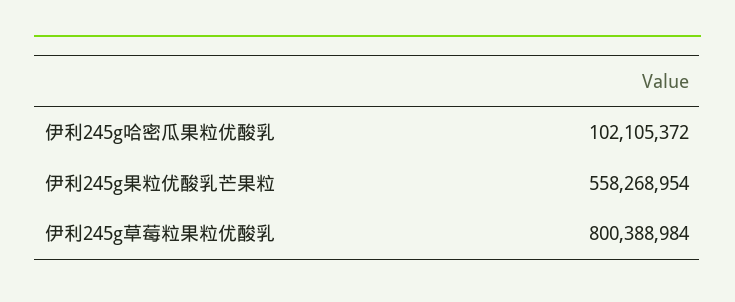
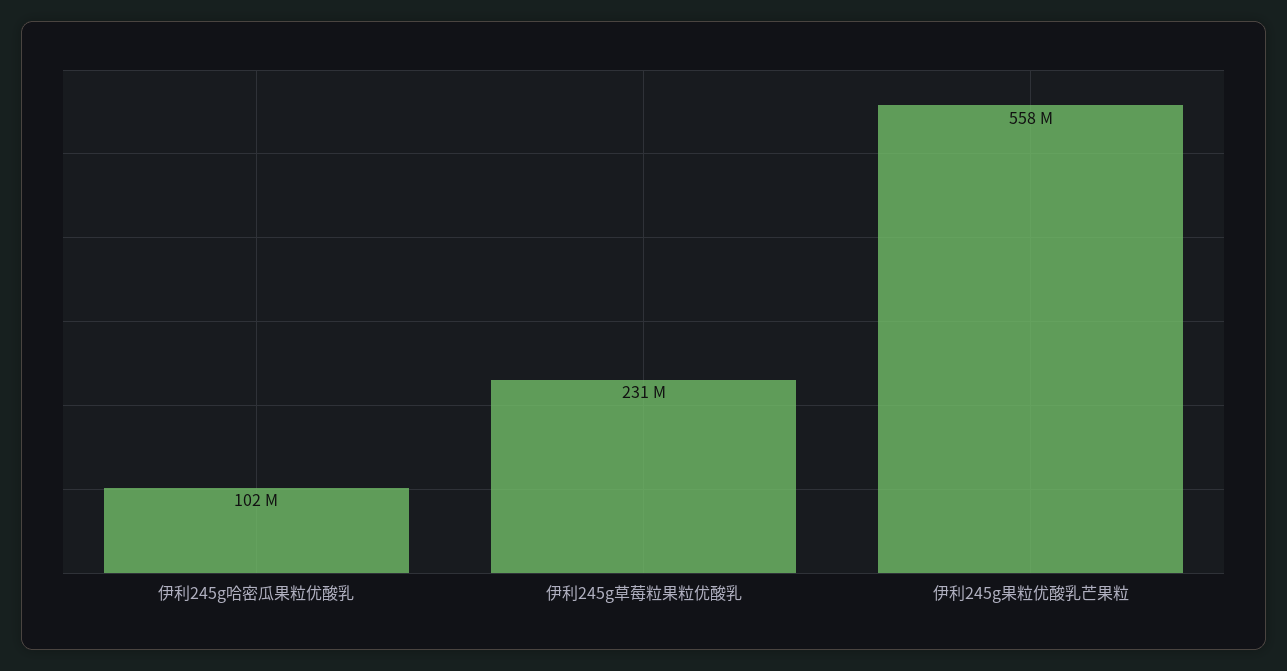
伊利245g草莓粒果粒优酸乳: 800388984 -> 231000000

